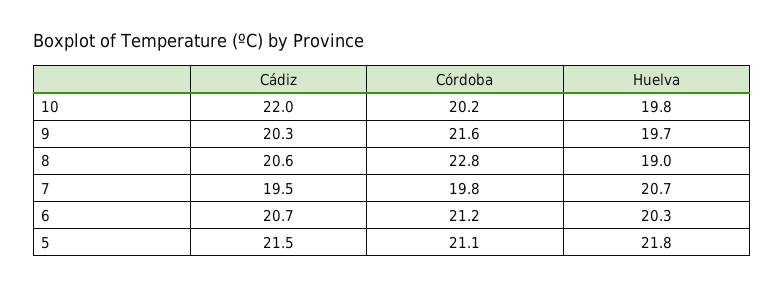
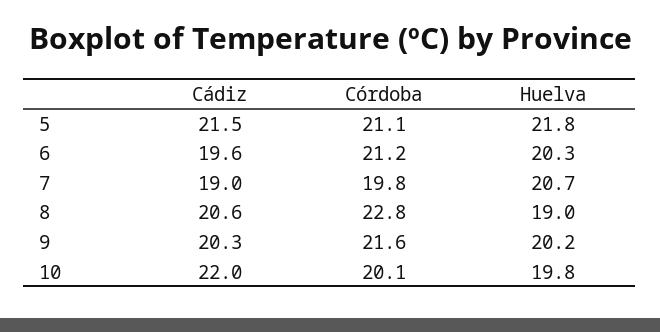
Córdoba, 10: 20.2 -> 20.1
Huelva, 9: 19.7 -> 20.2
Cádiz, 7: 19.5 -> 19
Cádiz, 6: 20.7 -> 19.6

